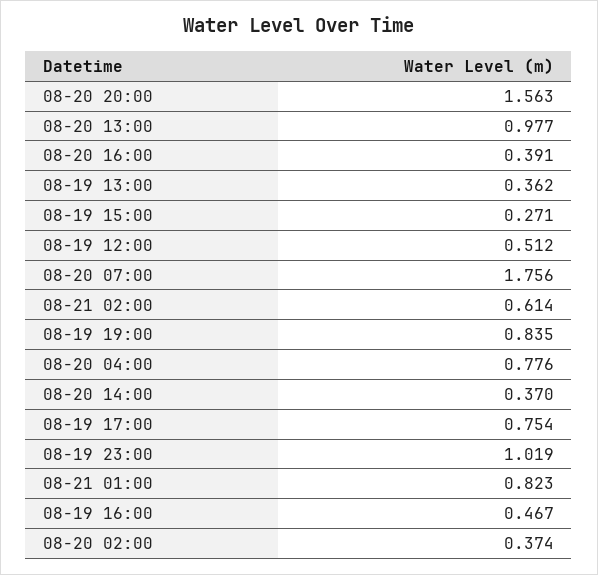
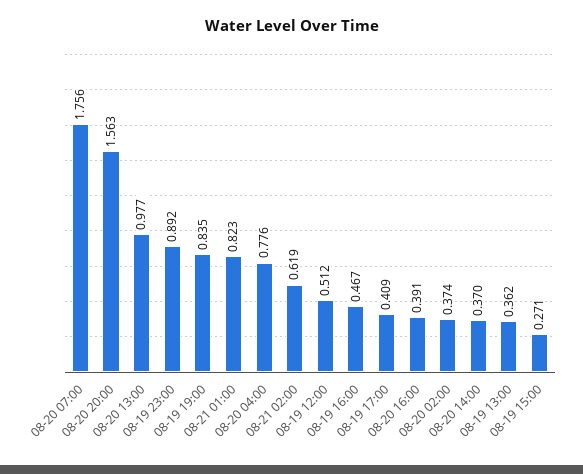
08-21 02:00: 0.614 -> 0.619
08-19 17:00: 0.754 -> 0.409
08-19 23:00: 1.019 -> 0.892

